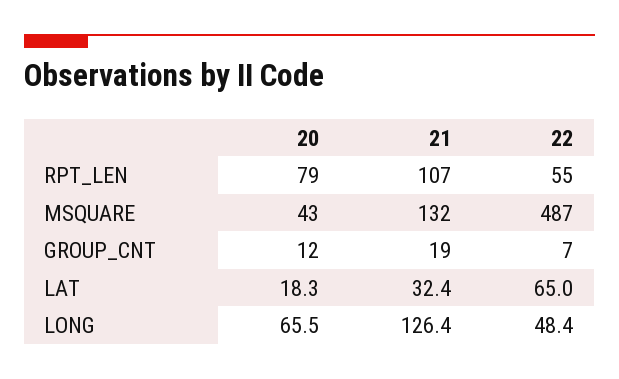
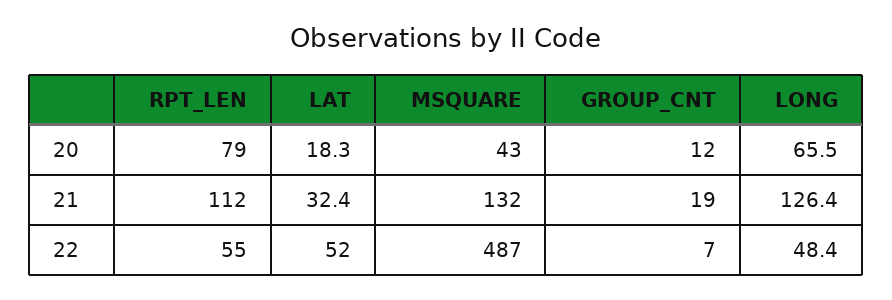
21, RPT_LEN: 107 -> 112
22, LAT: 65 -> 52

